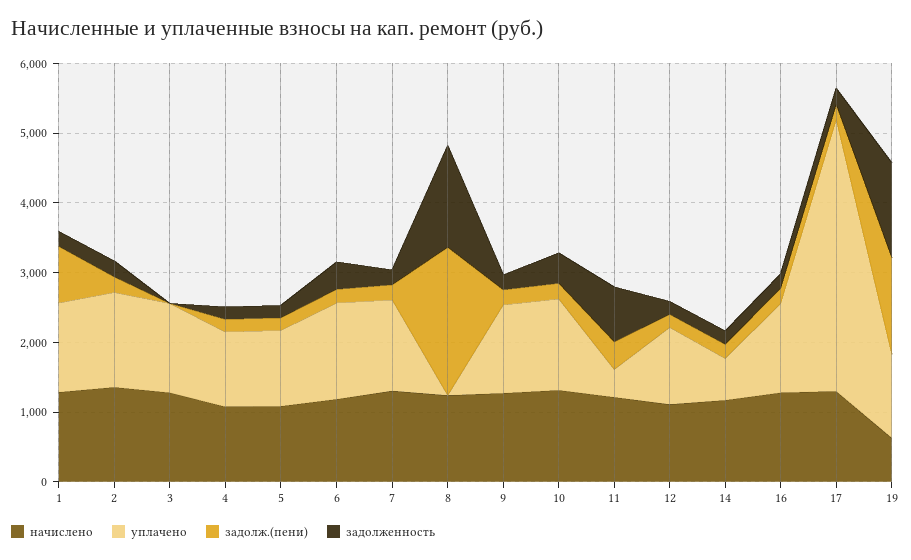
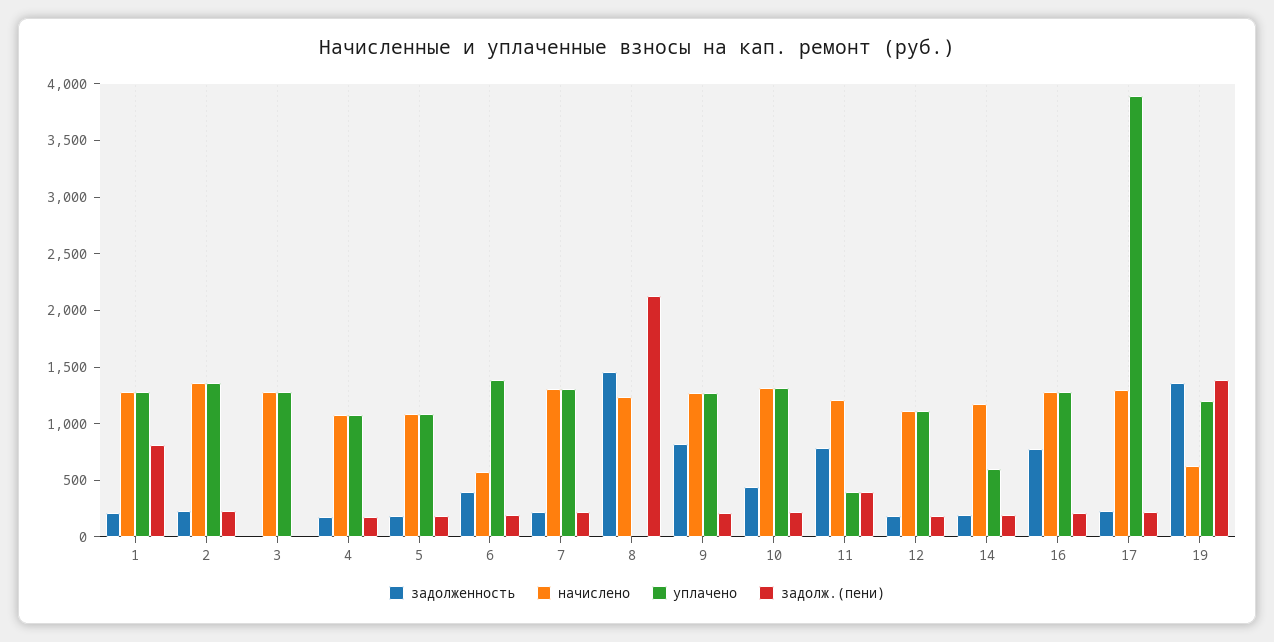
начислено, 6: 1200 -> 600
задолженность, 9: 200 -> 800
задолженность, 16: 200 -> 800

